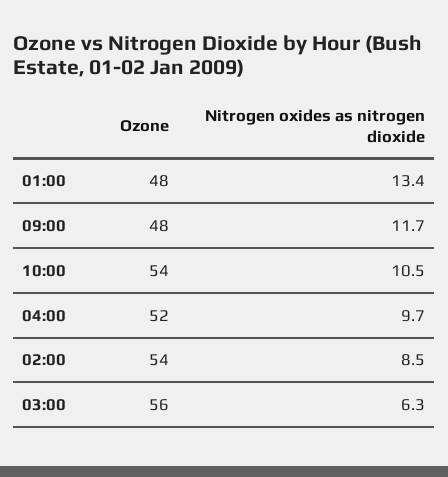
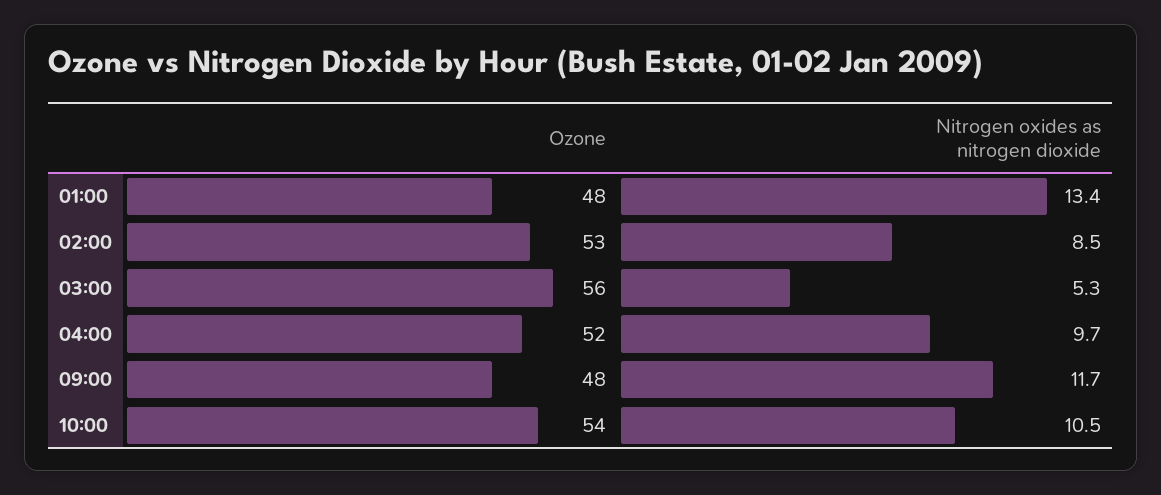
Ozone, 02:00: 54 -> 53
Nitrogen oxides as nitrogen dioxide, 03:00: 6.3 -> 5.3

